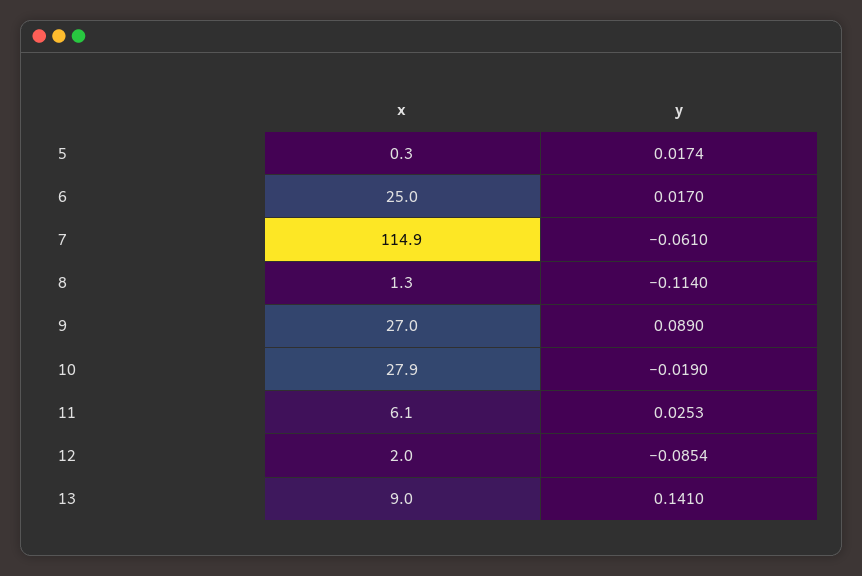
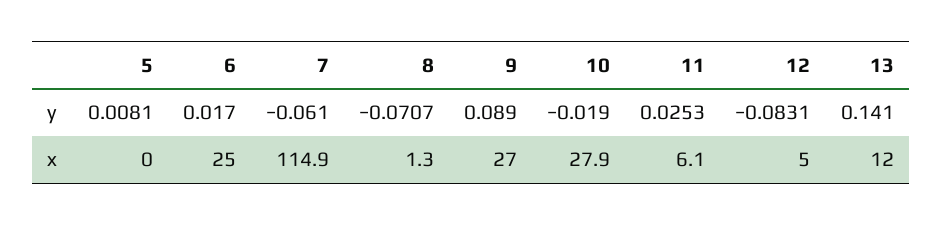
x, 5: 0.3 -> 0
y, 5: 0.0174 -> 0.0081
y, 8: -0.114 -> -0.0707
x, 12: 2 -> 5
y, 12: -0.0854 -> -0.0831
x, 13: 9 -> 12

